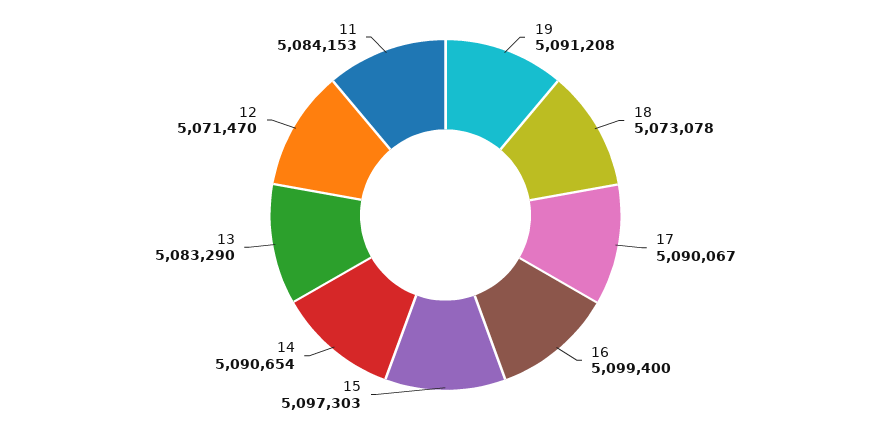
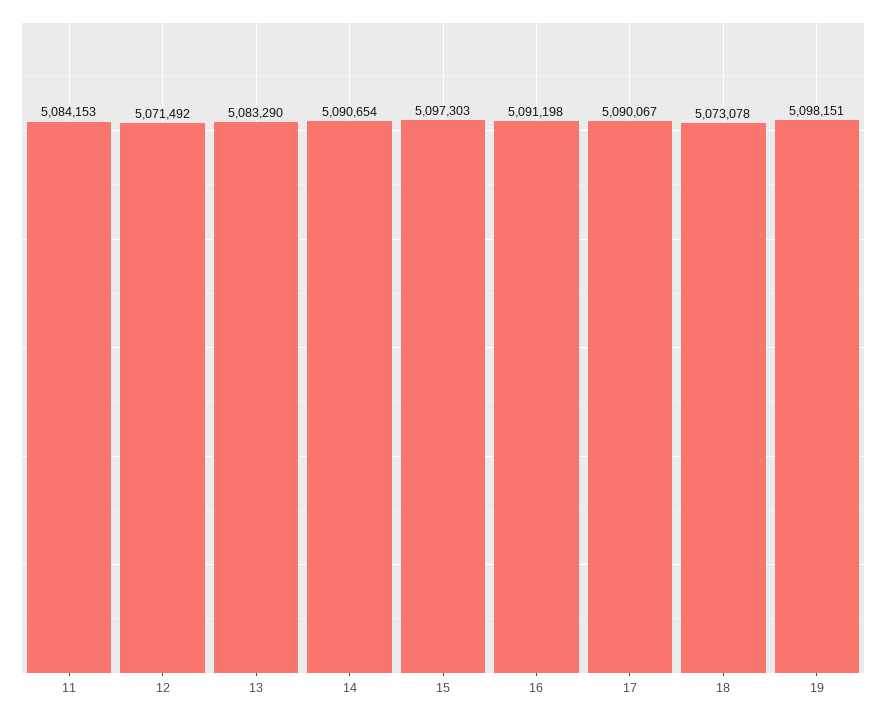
19: 5091208 -> 5098151
16: 5099400 -> 5091198
12: 5071470 -> 5071492

